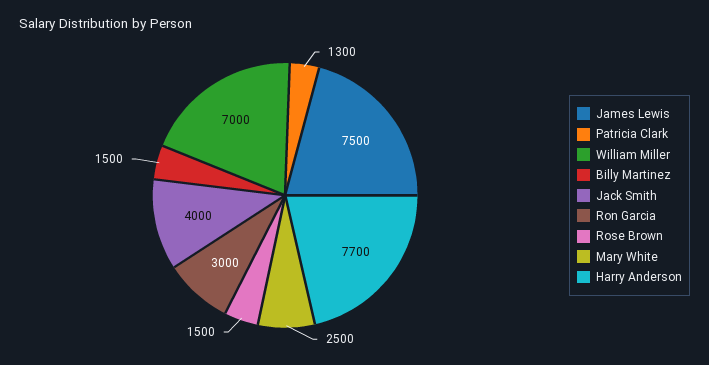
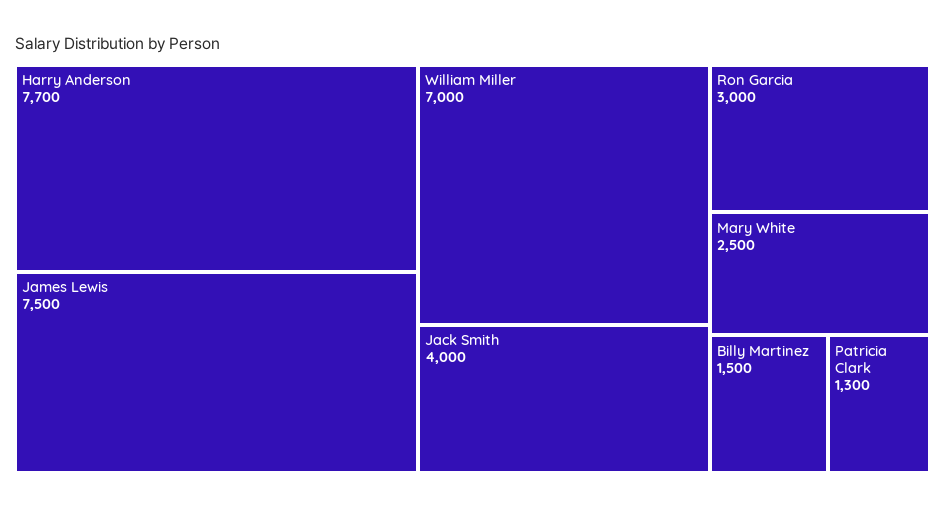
Rose Brown: 1500 -> none

